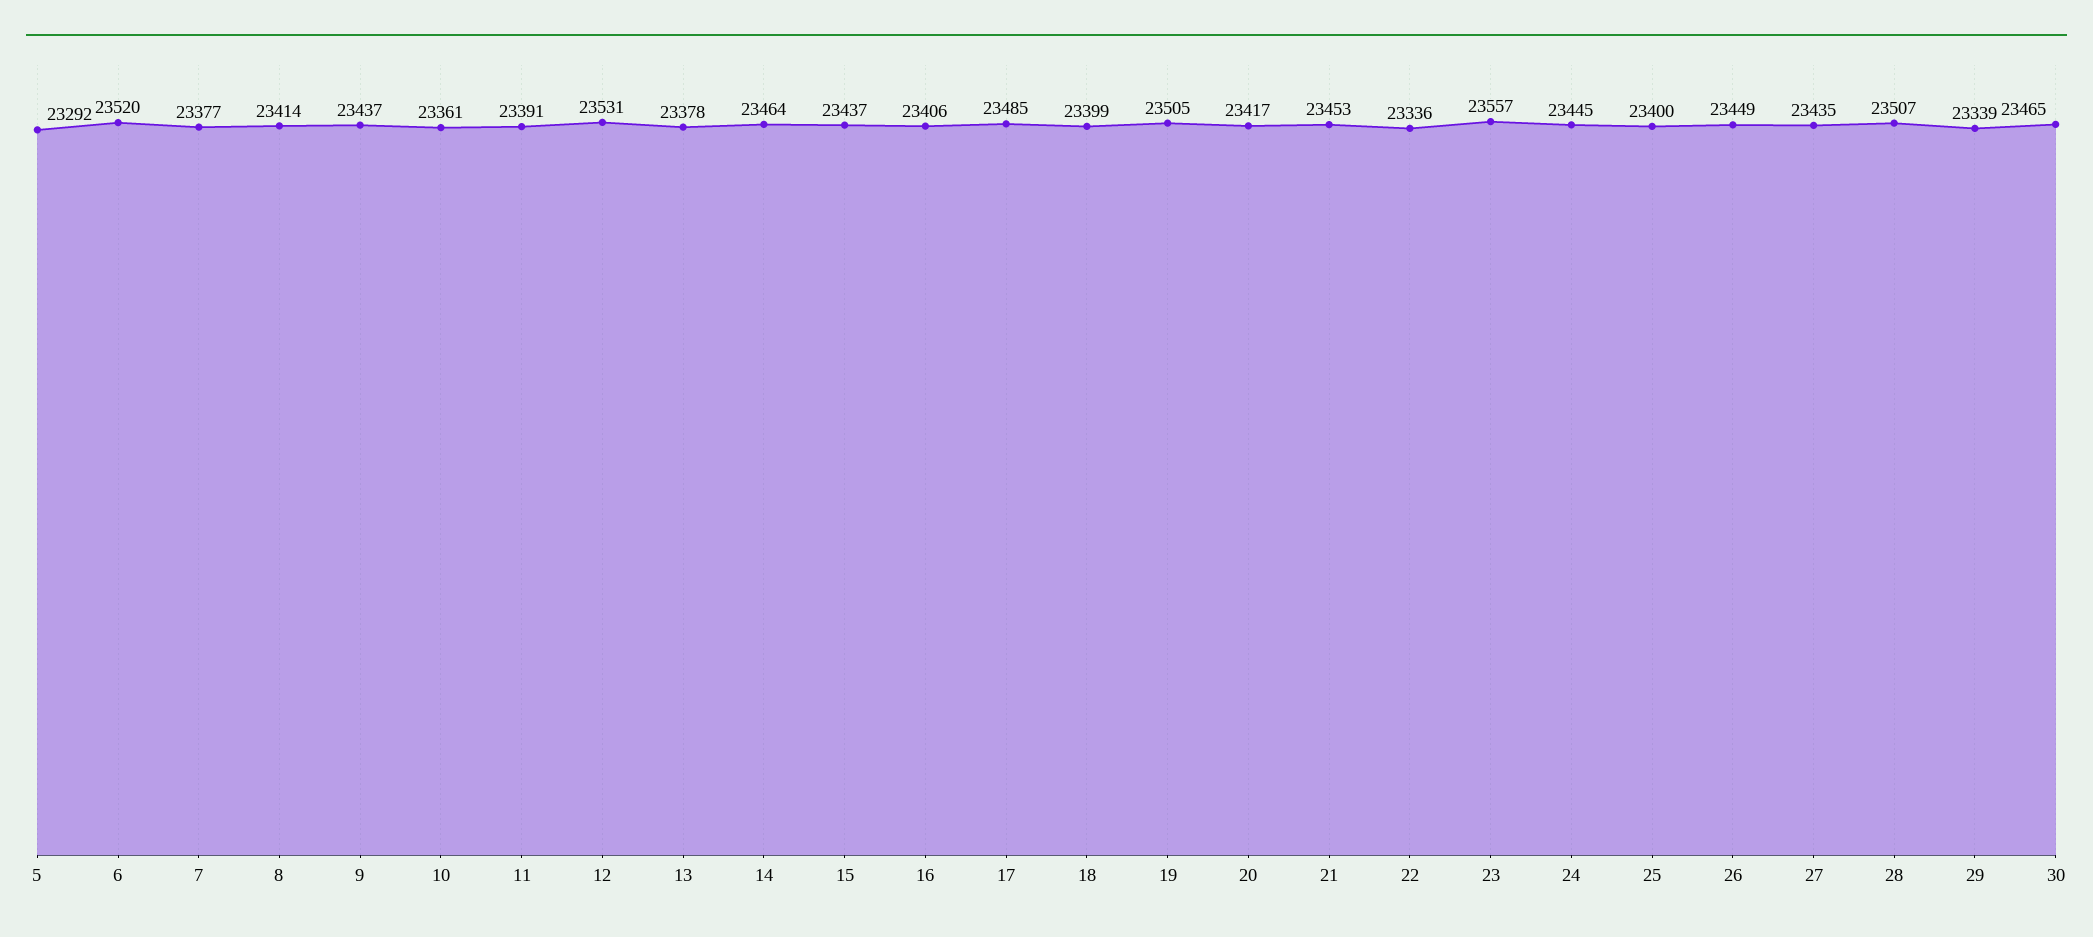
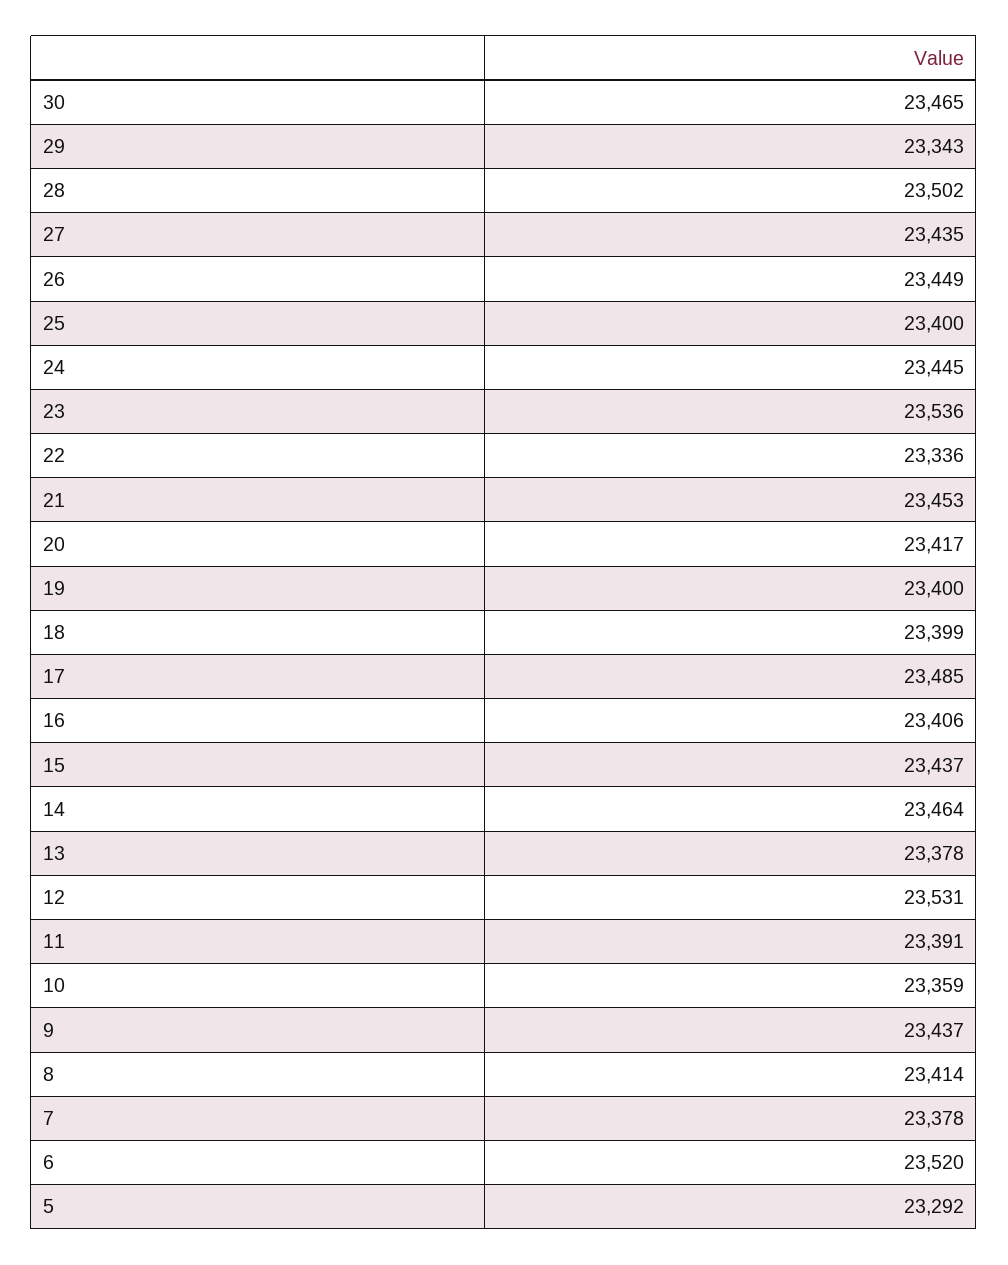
7: 23377 -> 23378
10: 23361 -> 23359
19: 23505 -> 23400
23: 23557 -> 23536
28: 23507 -> 23502
29: 23339 -> 23343

